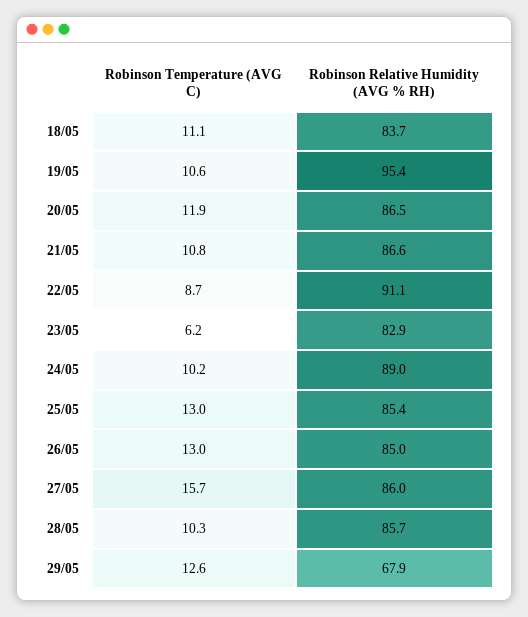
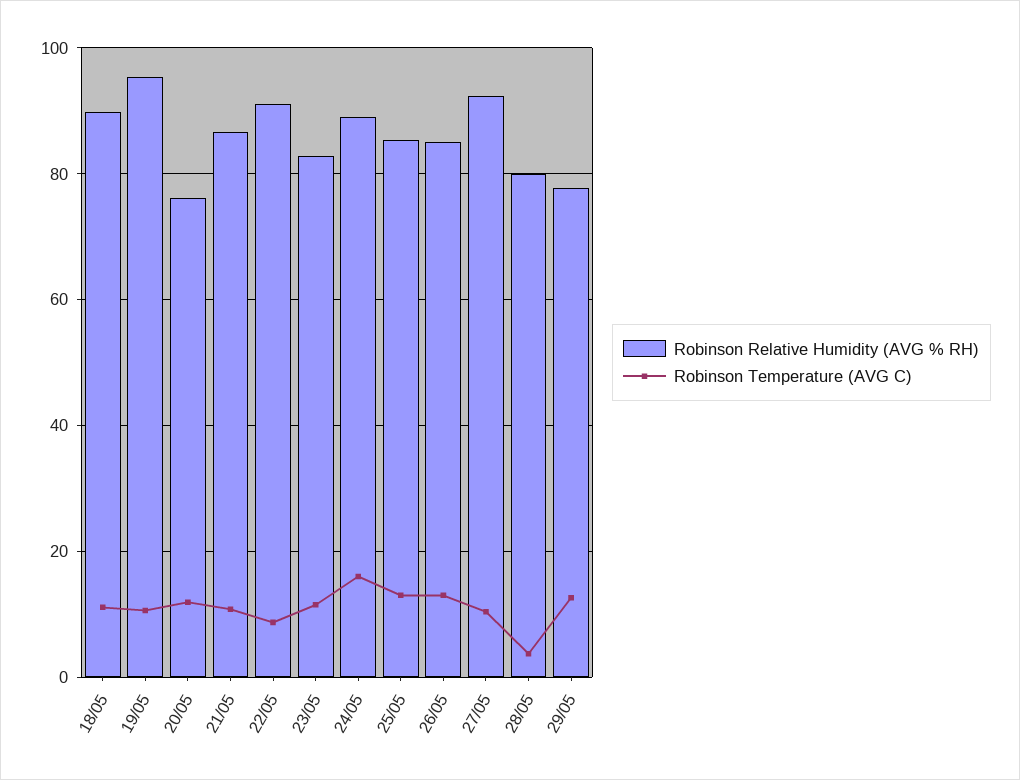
Robinson Relative Humidity (AVG % RH), 18/05: 83.7 -> 90
Robinson Relative Humidity (AVG % RH), 20/05: 86.5 -> 76
Robinson Temperature (AVG C), 23/05: 6.2 -> 12
Robinson Temperature (AVG C), 24/05: 10.2 -> 16
Robinson Temperature (AVG C), 27/05: 15.7 -> 10
Robinson Relative Humidity (AVG % RH), 27/05: 86 -> 92
Robinson Temperature (AVG C), 28/05: 10.3 -> 4
Robinson Relative Humidity (AVG % RH), 28/05: 85.7 -> 80
Robinson Relative Humidity (AVG % RH), 29/05: 67.9 -> 78

